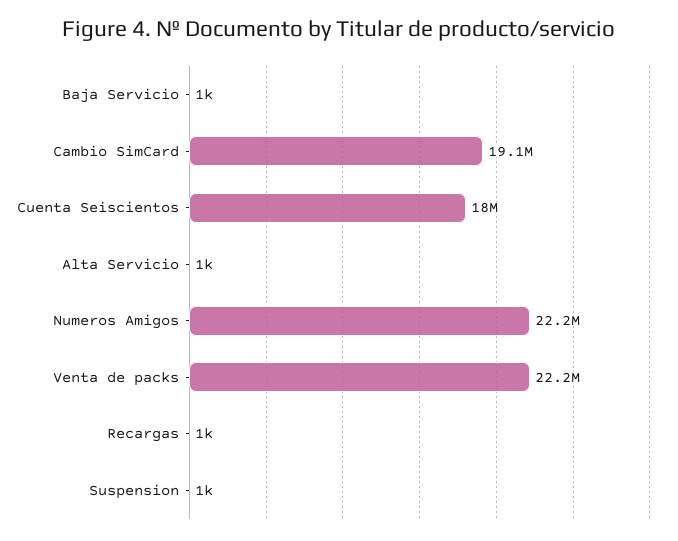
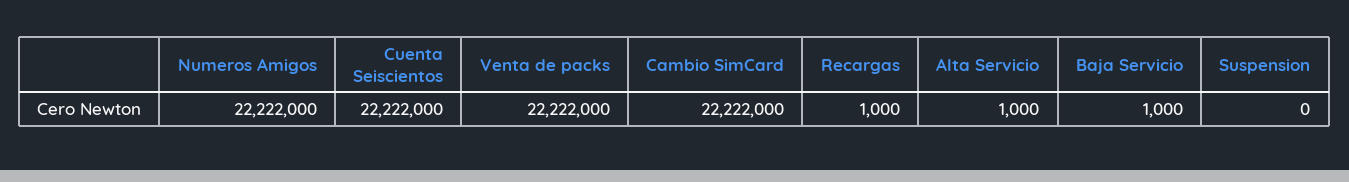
Cambio SimCard: 19100000 -> 22222000
Cuenta Seiscientos: 18000000 -> 22222000
Suspension: 1000 -> 0

